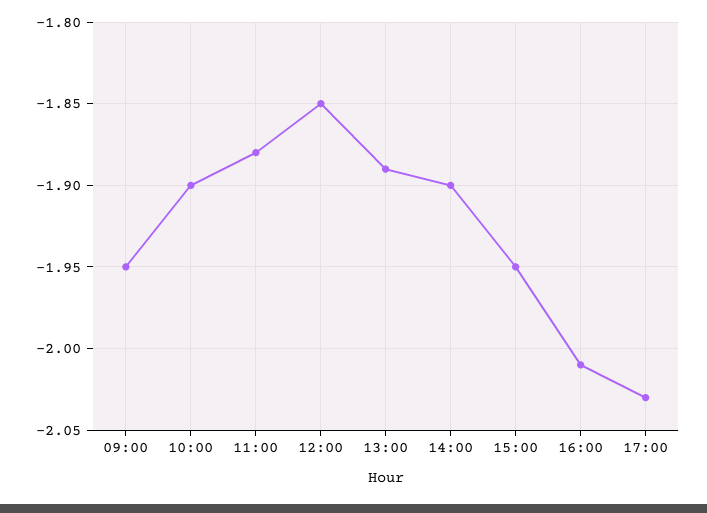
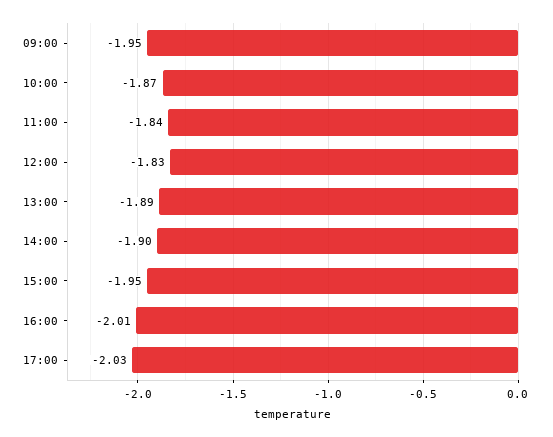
10:00: -1.9 -> -1.87
11:00: -1.88 -> -1.84
12:00: -1.85 -> -1.83

